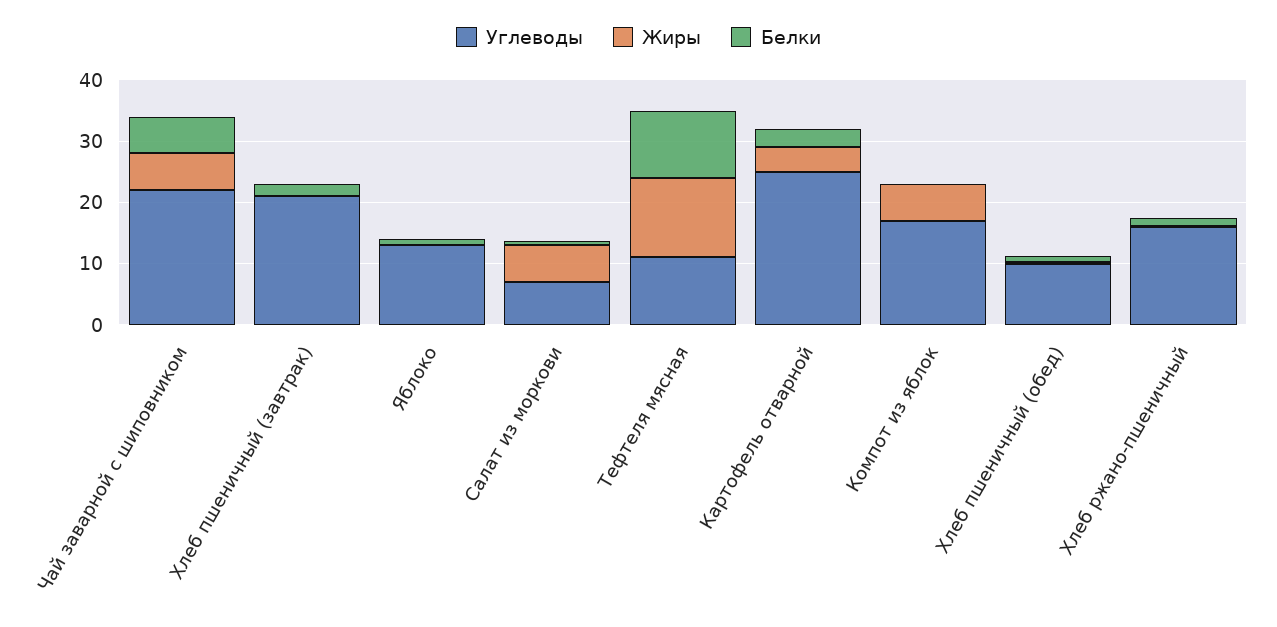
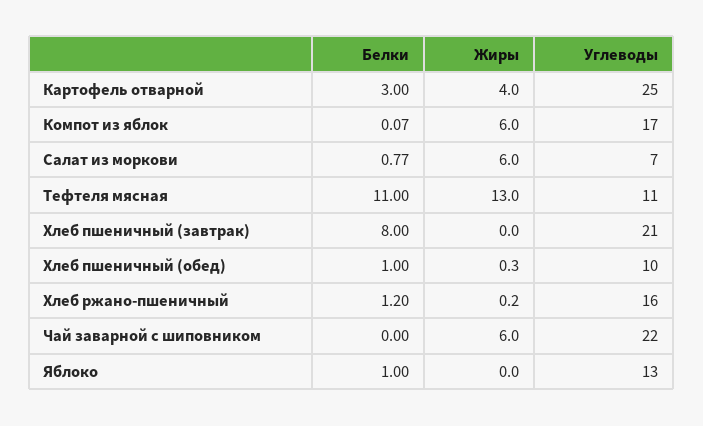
Белки, Чай заварной с шиповником: 6 -> 0
Белки, Хлеб пшеничный (завтрак): 2 -> 8

